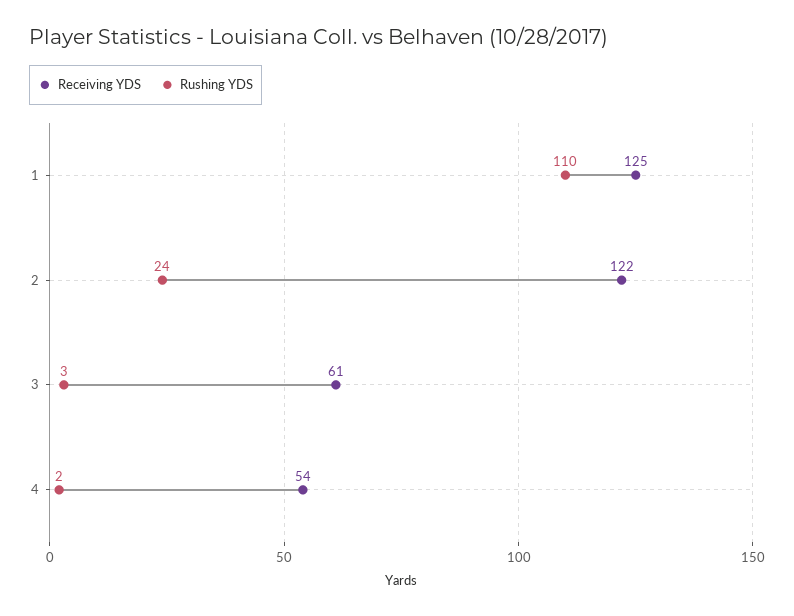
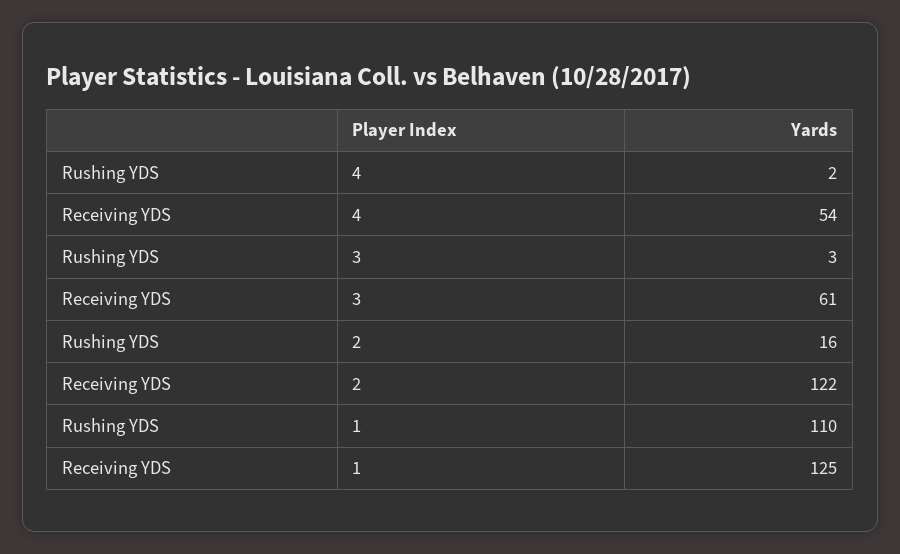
Rushing YDS, 2: 24 -> 16

